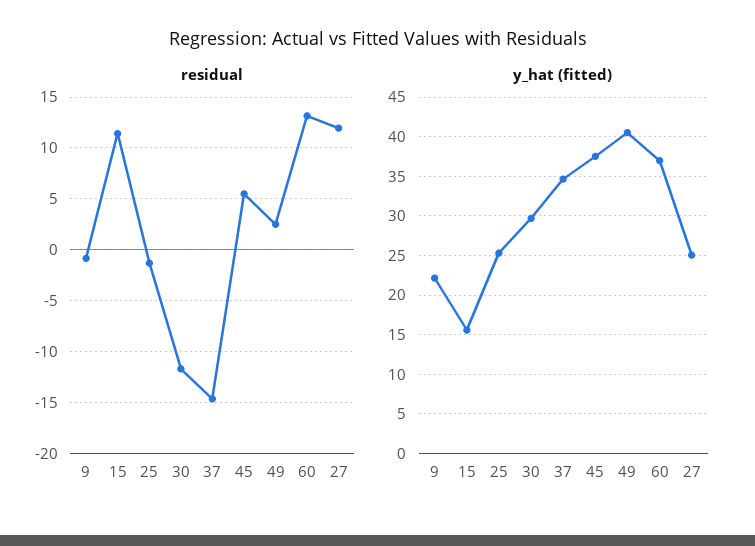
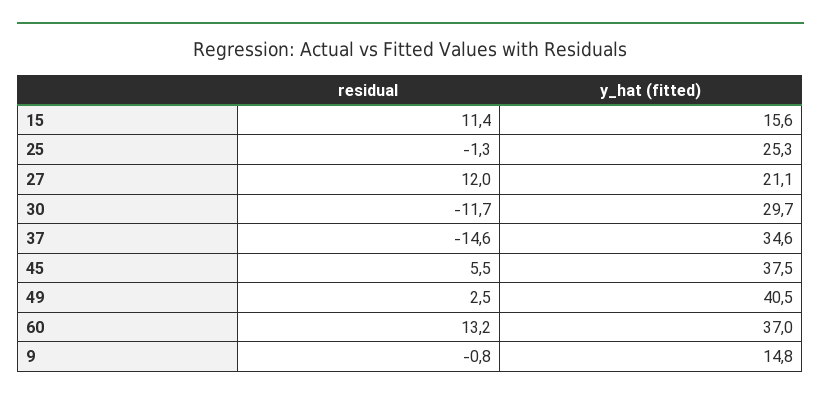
y_hat (fitted), 9: 22 -> 14.8
y_hat (fitted), 27: 25 -> 21.1

